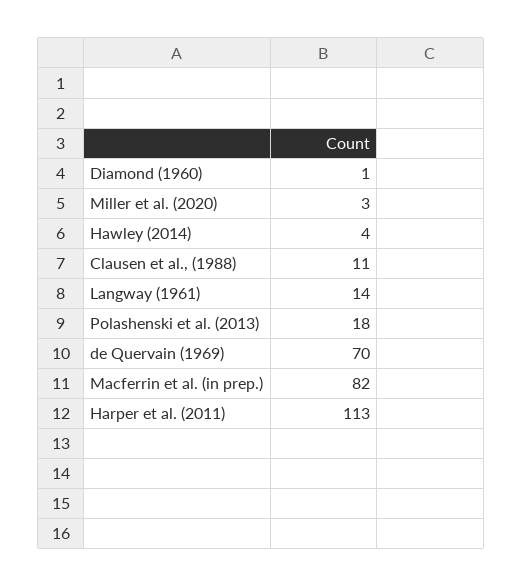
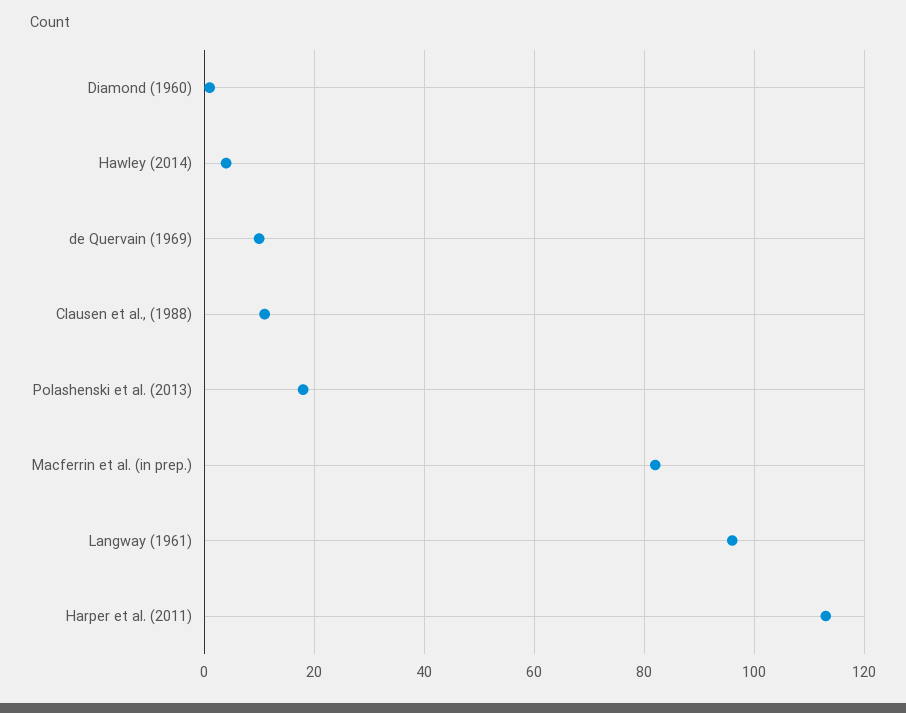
Miller et al. (2020): 3 -> none
Langway (1961): 14 -> 95
de Quervain (1969): 70 -> 10

